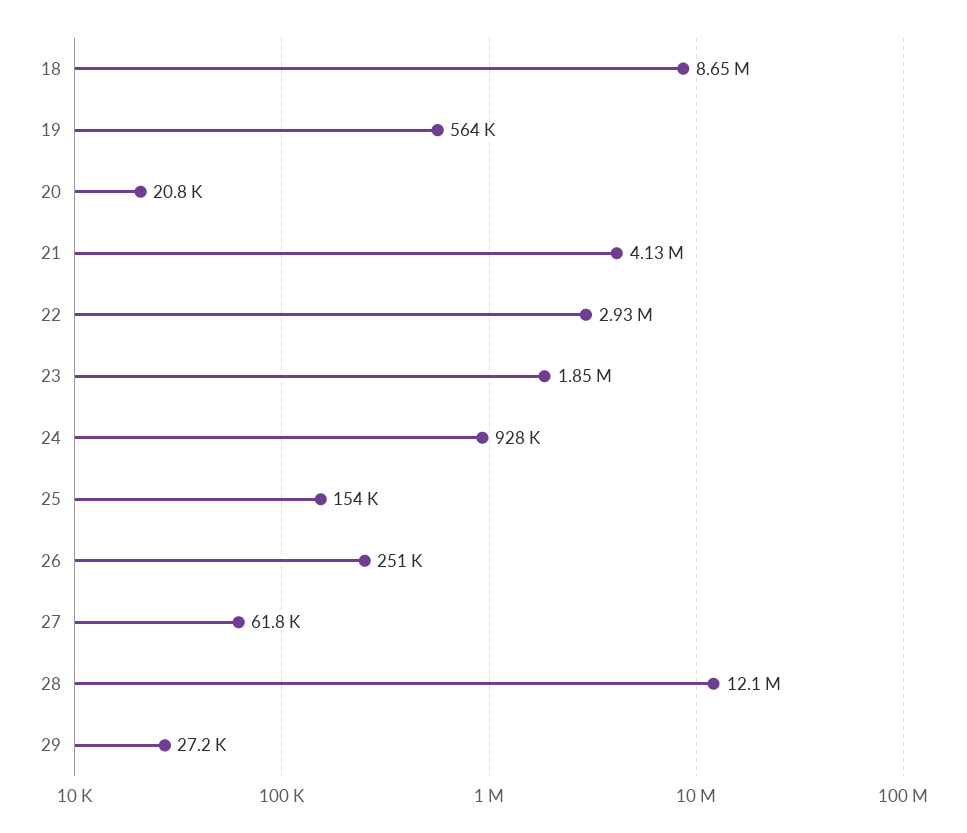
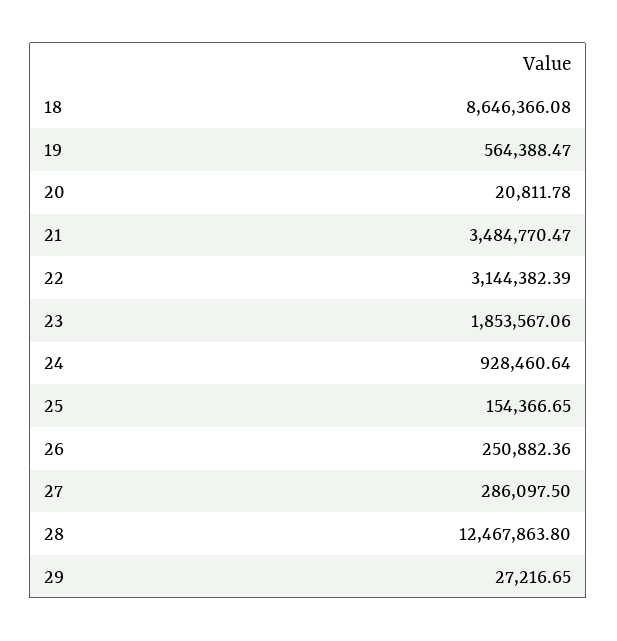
21: 4130000 -> 3484770.47
22: 2930000 -> 3144382.39
27: 61800 -> 286097.5
28: 12100000 -> 12467863.8

